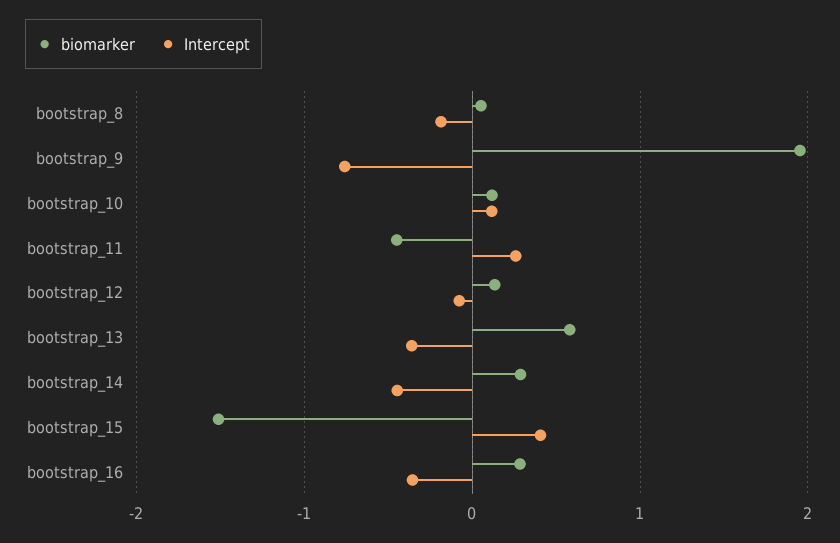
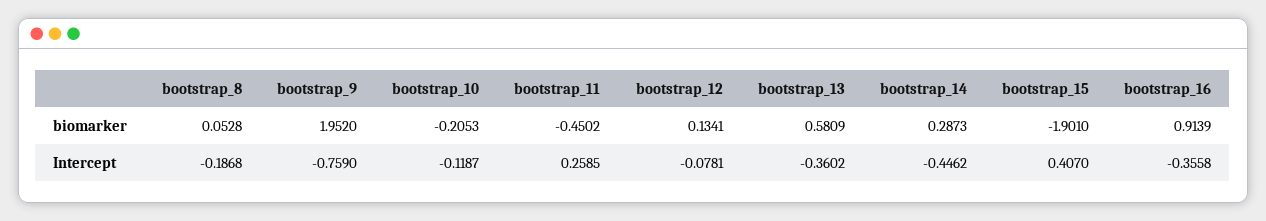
biomarker, bootstrap_10: 0.1 -> -0.2053
Intercept, bootstrap_10: 0.1 -> -0.1187
biomarker, bootstrap_15: -1.5 -> -1.901
biomarker, bootstrap_16: 0.3 -> 0.9139

